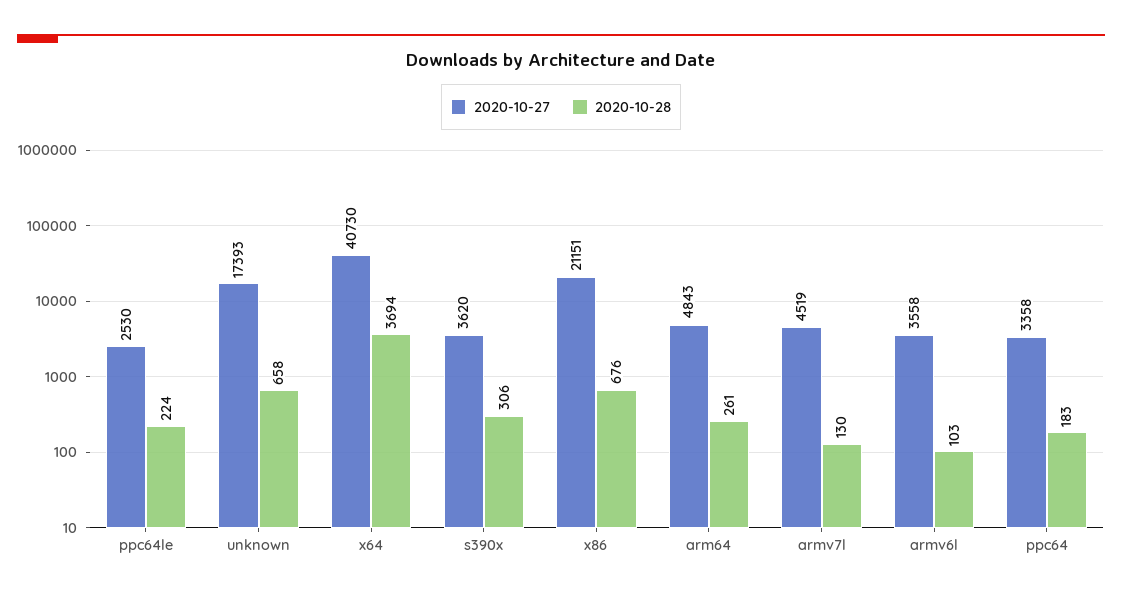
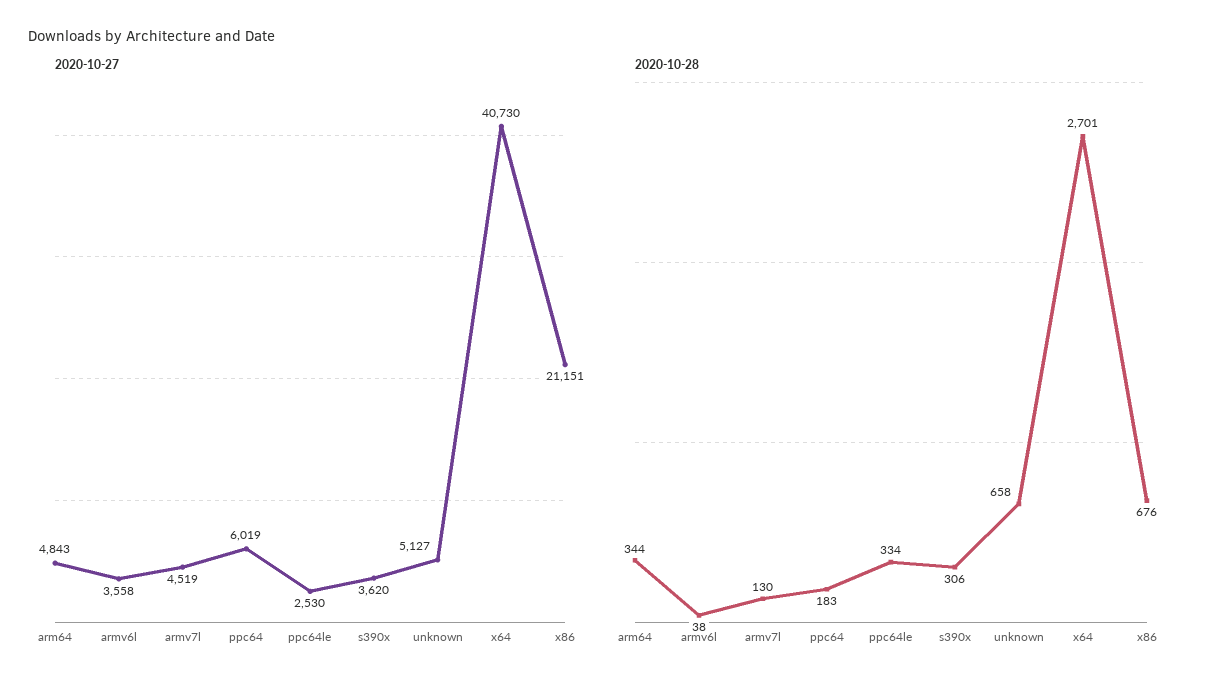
2020-10-28, ppc64le: 224 -> 334
2020-10-27, unknown: 17393 -> 5127
2020-10-28, x64: 3694 -> 2701
2020-10-28, arm64: 261 -> 344
2020-10-28, armv6l: 103 -> 38
2020-10-27, ppc64: 3358 -> 6019

